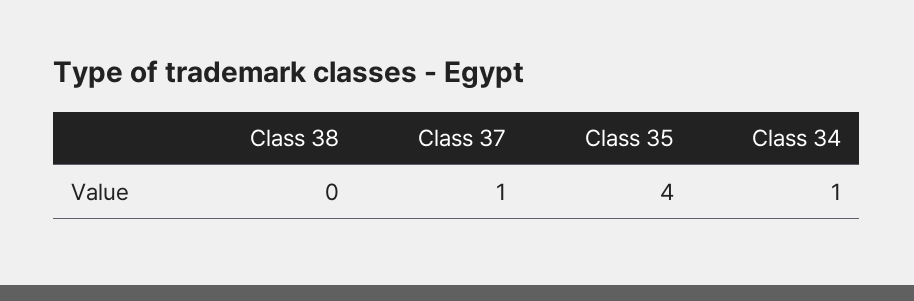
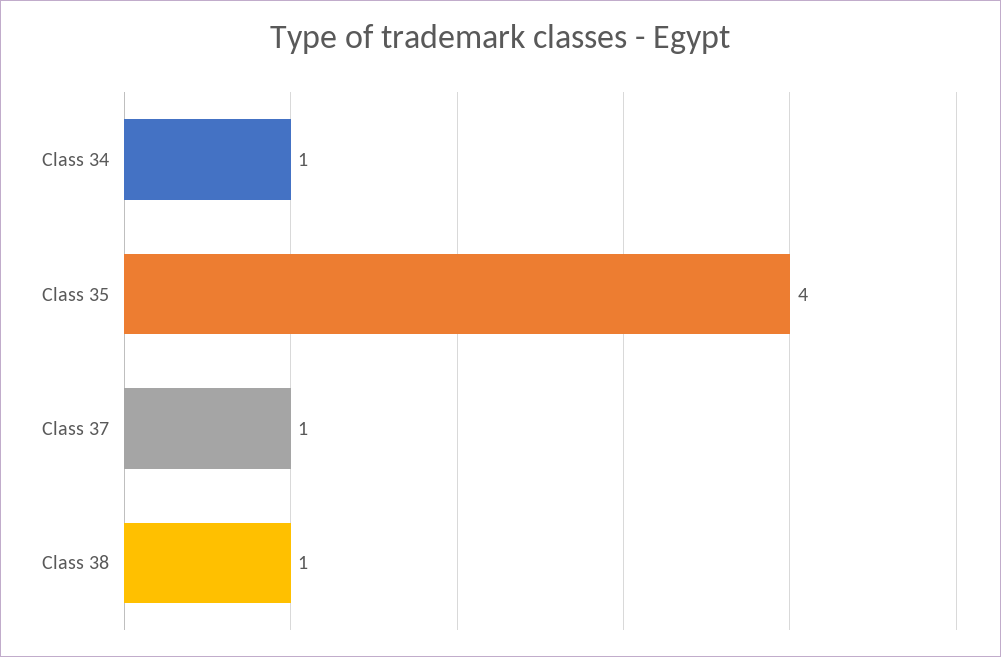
Class 38: 0 -> 1

